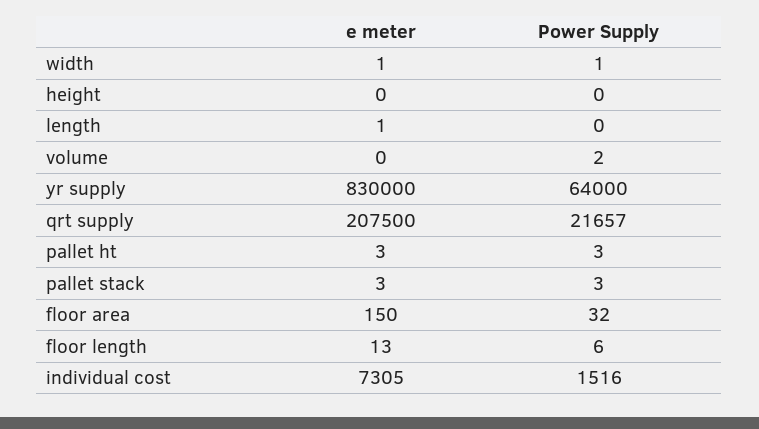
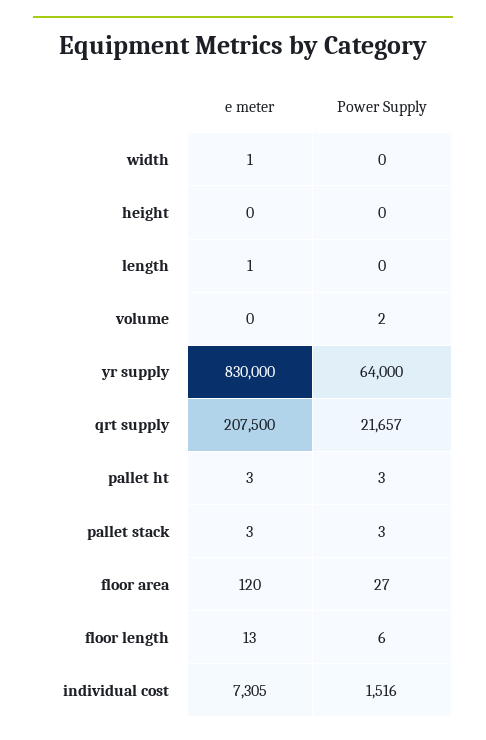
Power Supply, width: 1 -> 0
e meter, floor area: 150 -> 120
Power Supply, floor area: 32 -> 27

